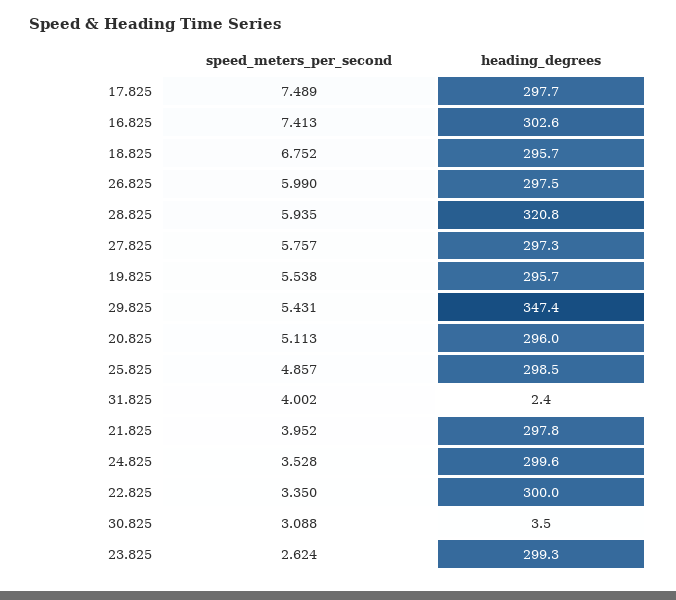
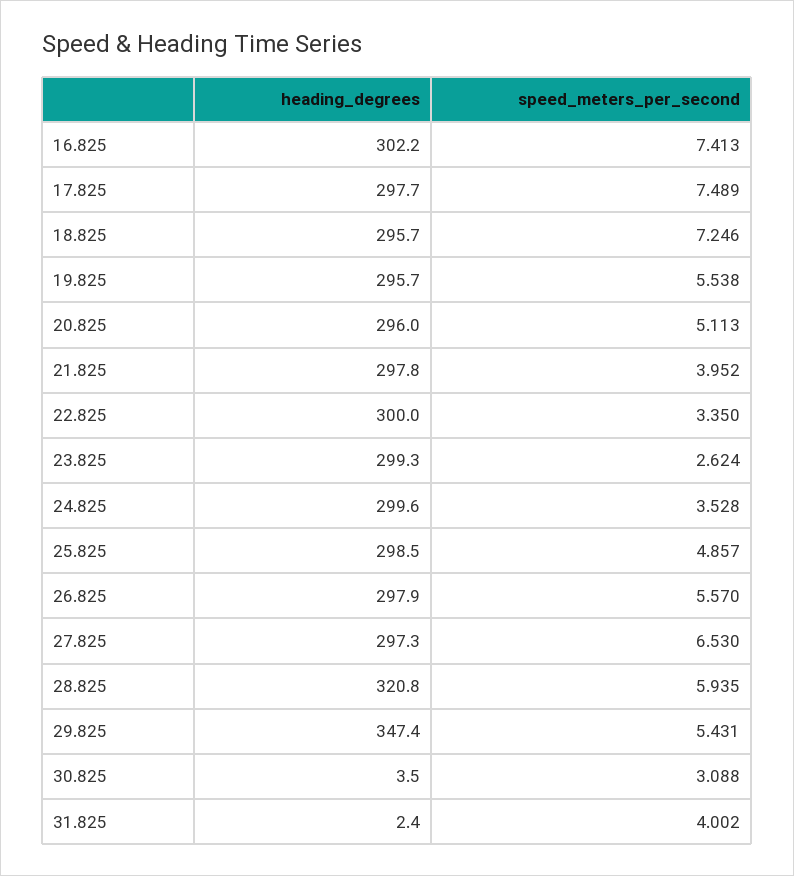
heading_degrees, 16.825: 302.6 -> 302.2
speed_meters_per_second, 18.825: 6.752 -> 7.246
speed_meters_per_second, 26.825: 5.99 -> 5.57
heading_degrees, 26.825: 297.5 -> 297.9
speed_meters_per_second, 27.825: 5.757 -> 6.53

